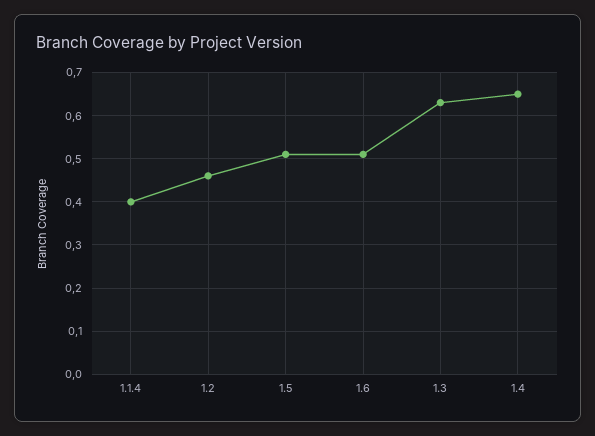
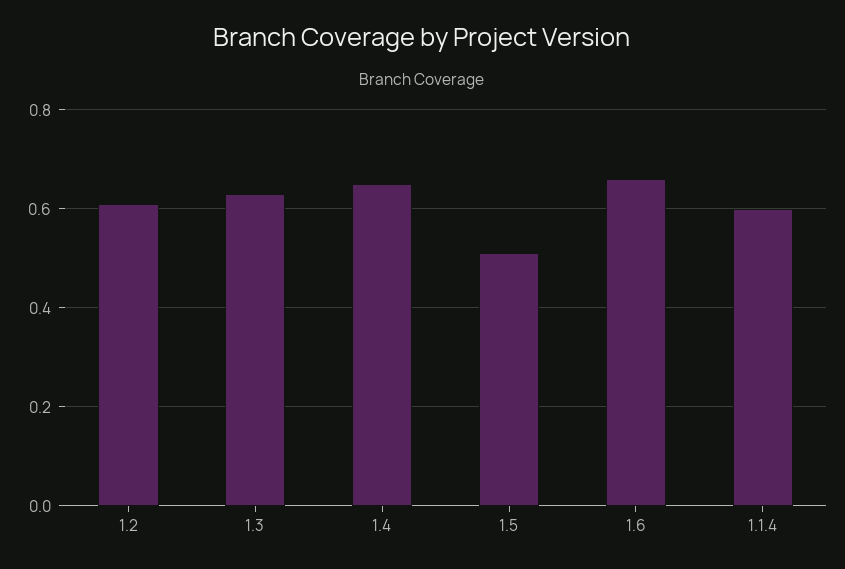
1.1.4: 0.4 -> 0.6
1.2: 0.45 -> 0.6
1.6: 0.5 -> 0.65

